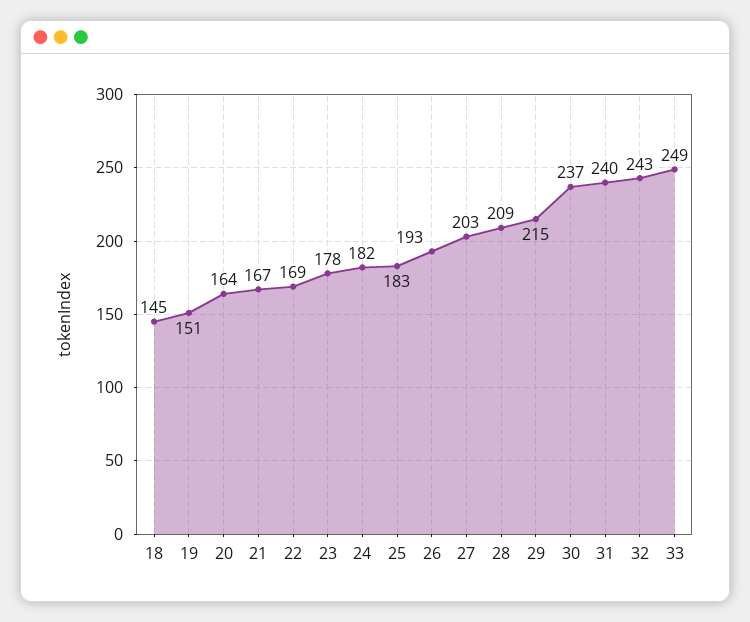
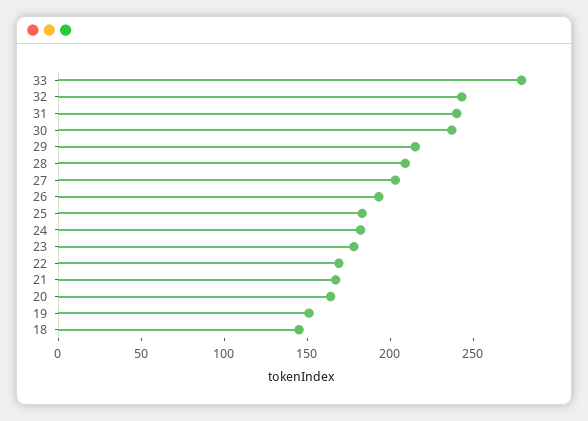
33: 249 -> 280

